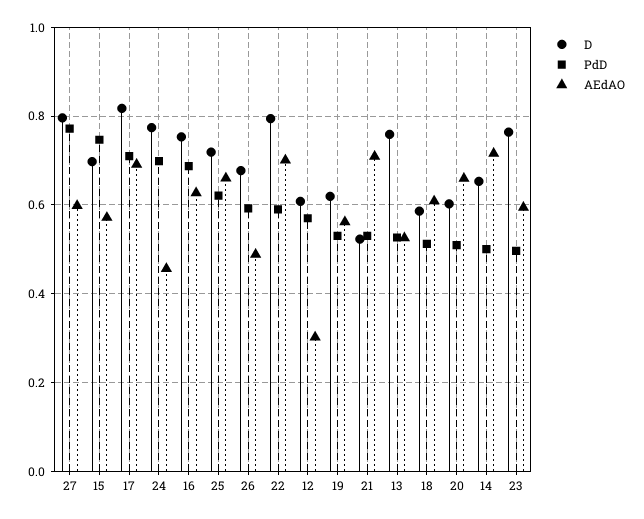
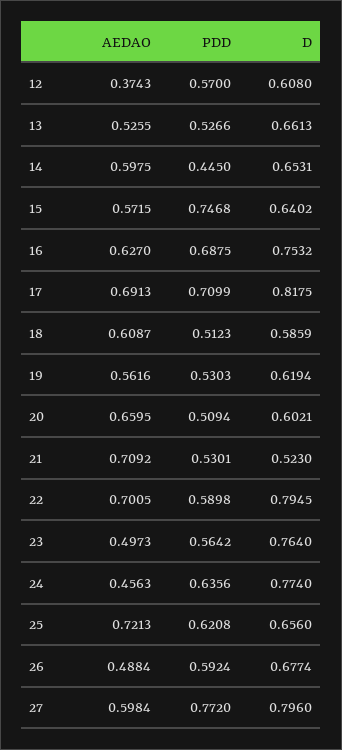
D, 15: 0.7 -> 0.6402
PdD, 24: 0.7 -> 0.6356
D, 25: 0.72 -> 0.656
AEdAO, 25: 0.66 -> 0.7213
AEdAO, 12: 0.3 -> 0.3743
D, 13: 0.76 -> 0.6613
PdD, 14: 0.5 -> 0.445
AEdAO, 14: 0.72 -> 0.5975
PdD, 23: 0.5 -> 0.5642
AEdAO, 23: 0.6 -> 0.4973

